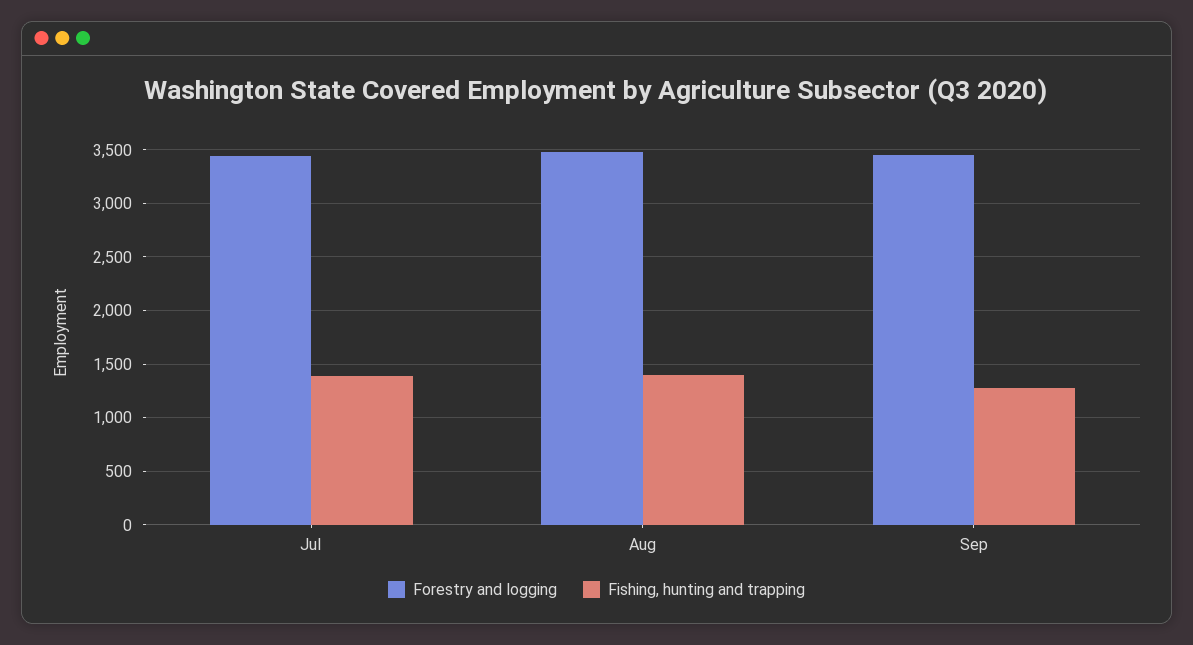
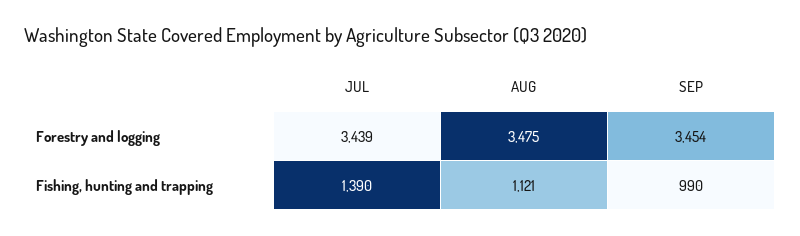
Fishing, hunting and trapping, Aug: 1400 -> 1121
Fishing, hunting and trapping, Sep: 1300 -> 990

